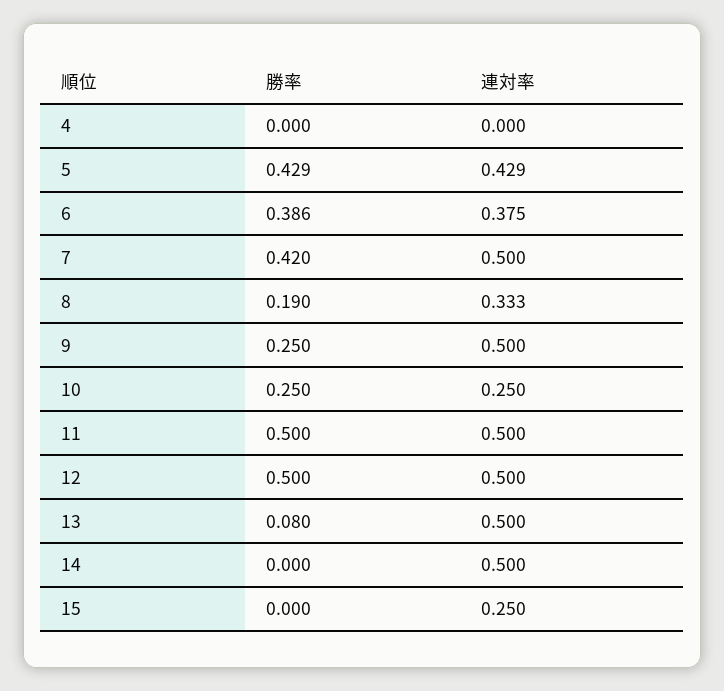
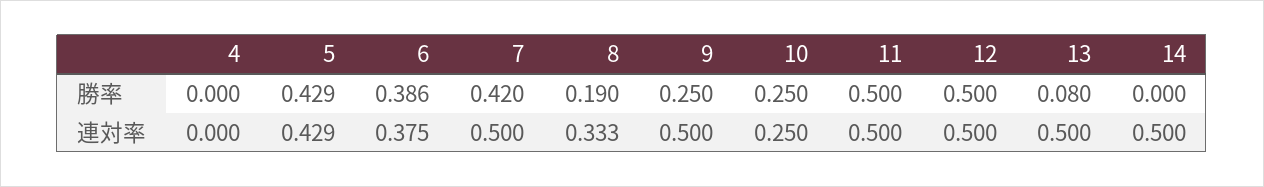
勝率, 15: 0 -> none
連対率, 15: 0.25 -> none

